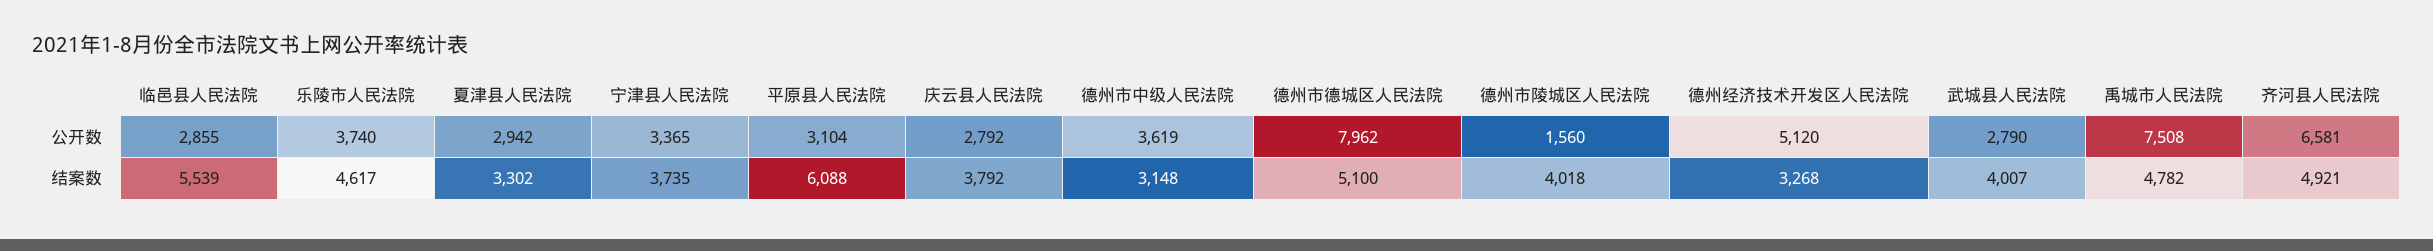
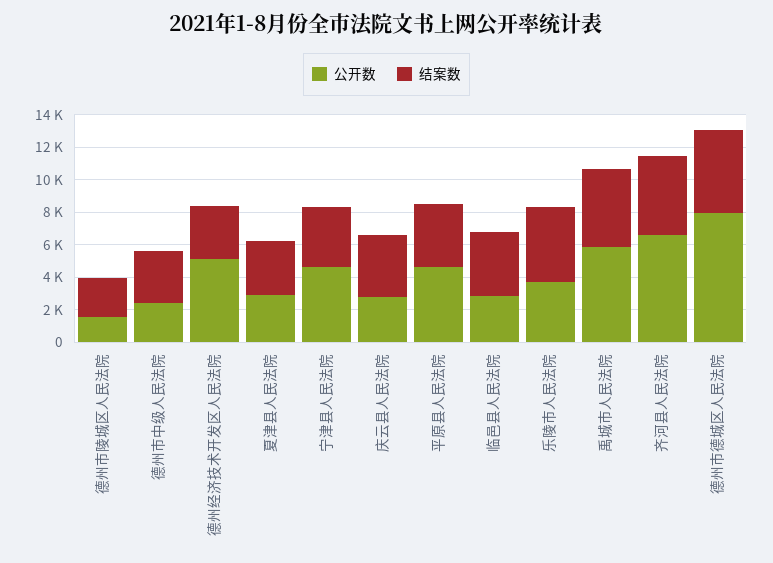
公开数, 宁津县人民法院: 3365 -> 4500
公开数, 平原县人民法院: 3104 -> 4500
公开数, 德州市中级人民法院: 3619 -> 2500
公开数, 武城县人民法院: 2790 -> none
公开数, 禹城市人民法院: 7508 -> 6000
结案数, 临邑县人民法院: 5539 -> 4000
结案数, 平原县人民法院: 6088 -> 4000
结案数, 德州市陵城区人民法院: 4018 -> 2500
结案数, 武城县人民法院: 4007 -> none

